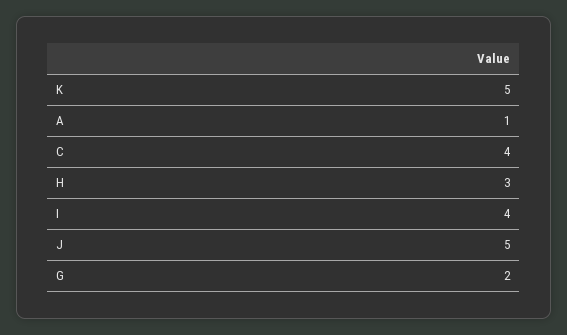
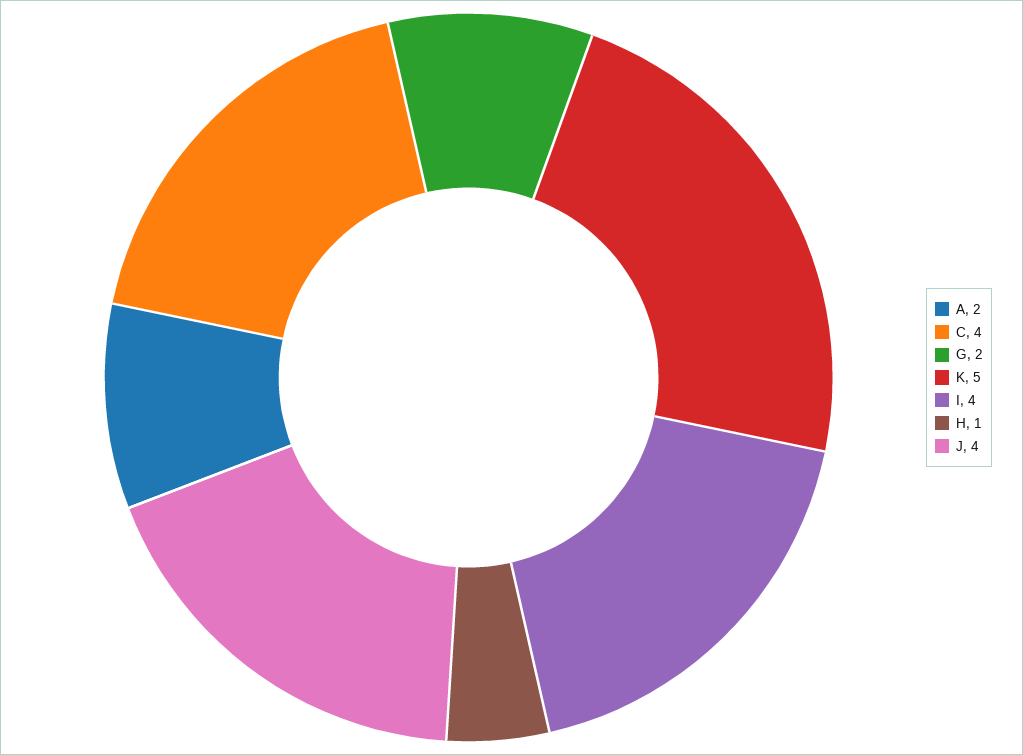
A: 1 -> 2
H: 3 -> 1
J: 5 -> 4

